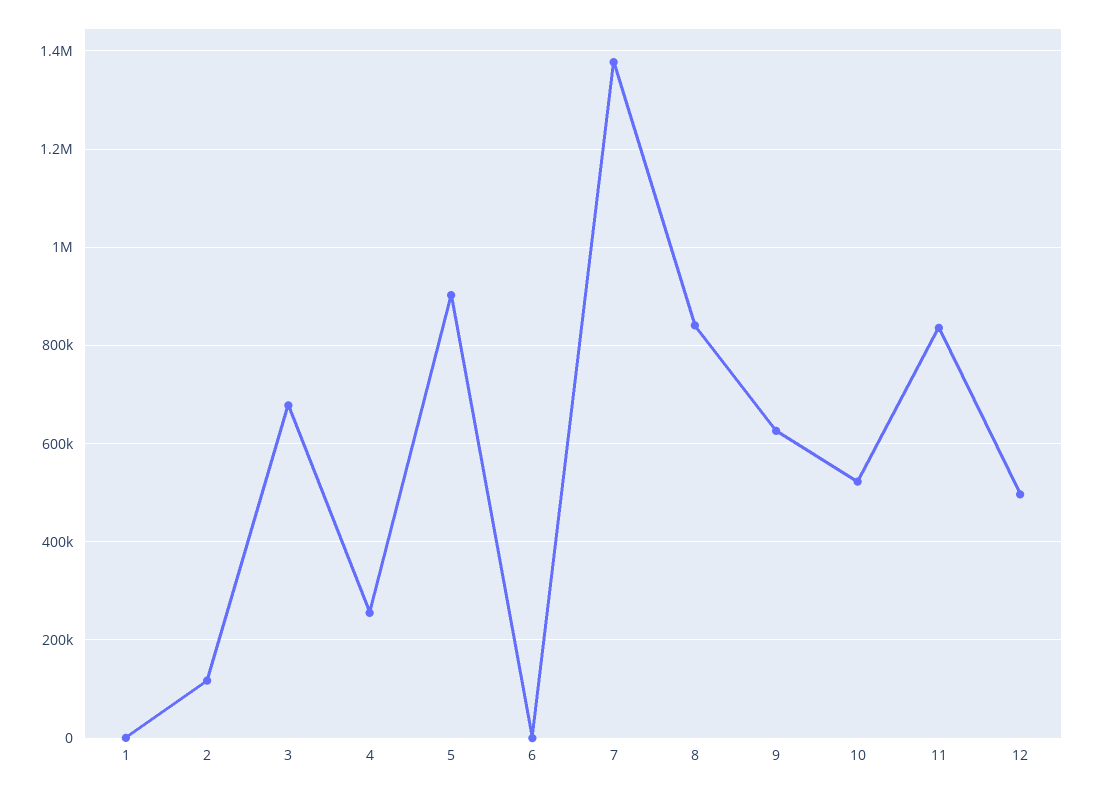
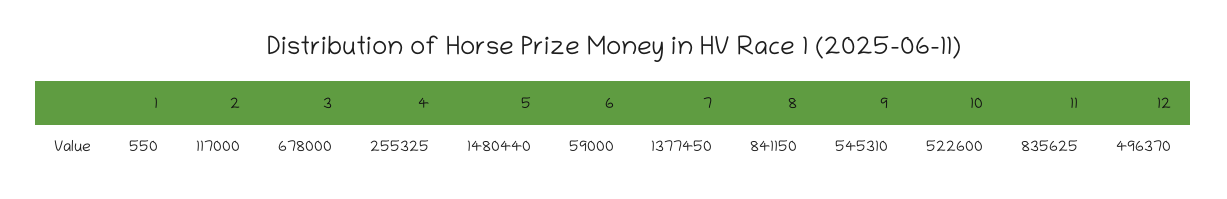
5: 900000 -> 1480440
6: 0 -> 59000
9: 620000 -> 545310

